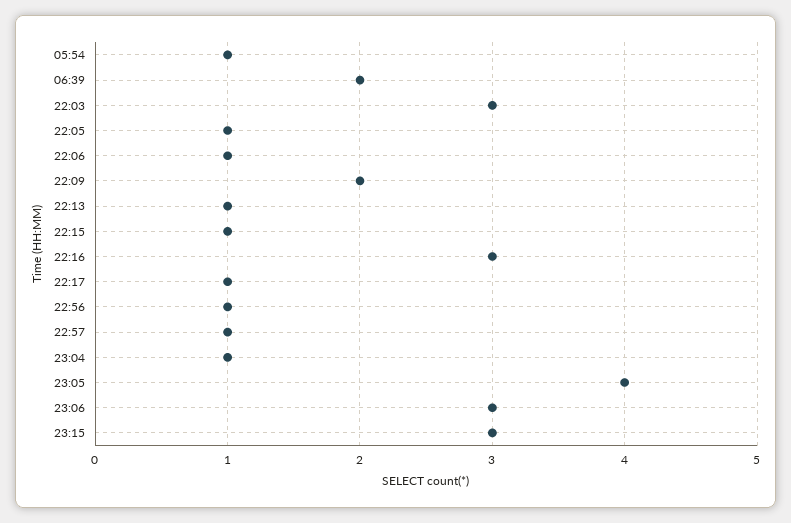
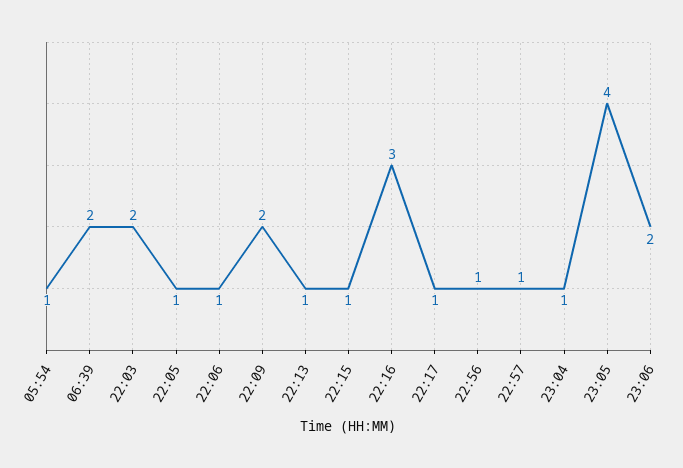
22:03: 3 -> 2
23:06: 3 -> 2
23:15: 3 -> none

